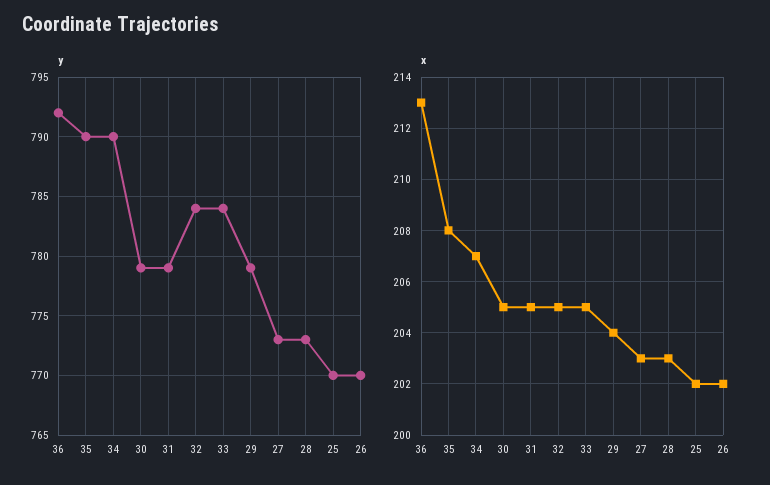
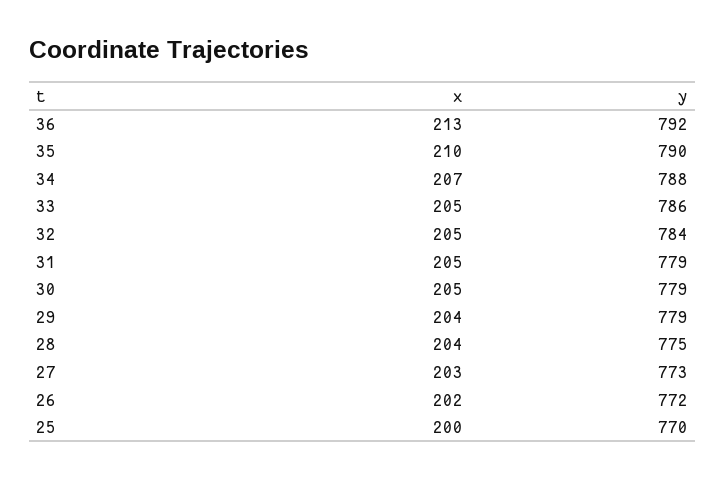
y, 34: 790 -> 788
y, 33: 784 -> 786
y, 28: 773 -> 775
y, 26: 770 -> 772
x, 35: 208 -> 210
x, 28: 203 -> 204
x, 25: 202 -> 200

